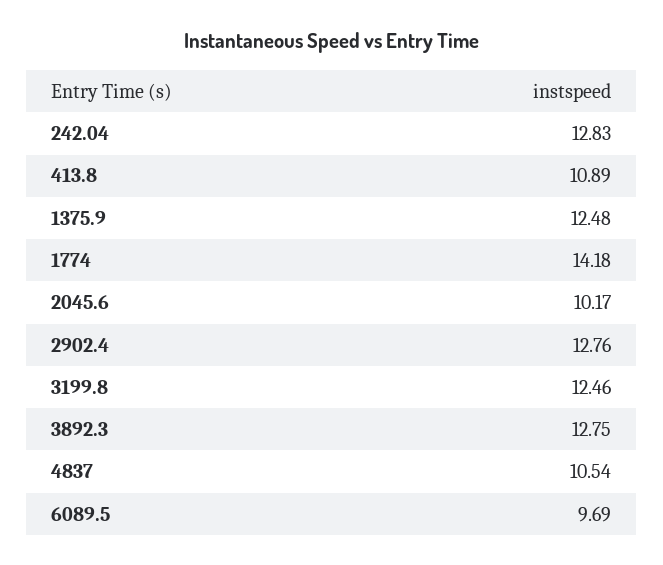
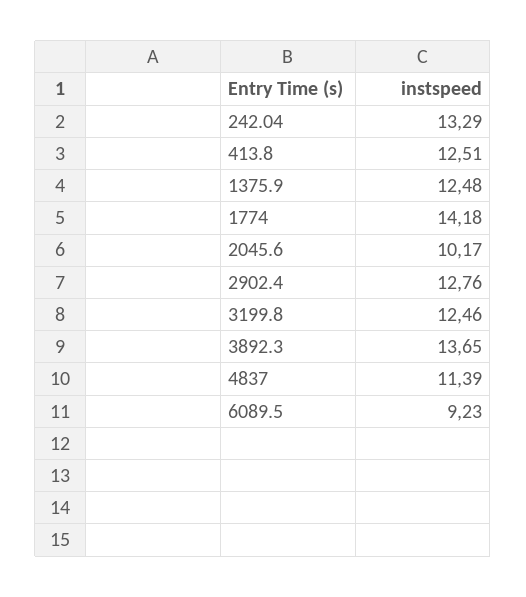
242.04: 12.83 -> 13.29
413.8: 10.89 -> 12.51
3892.3: 12.75 -> 13.65
4837: 10.54 -> 11.39
6089.5: 9.69 -> 9.23

